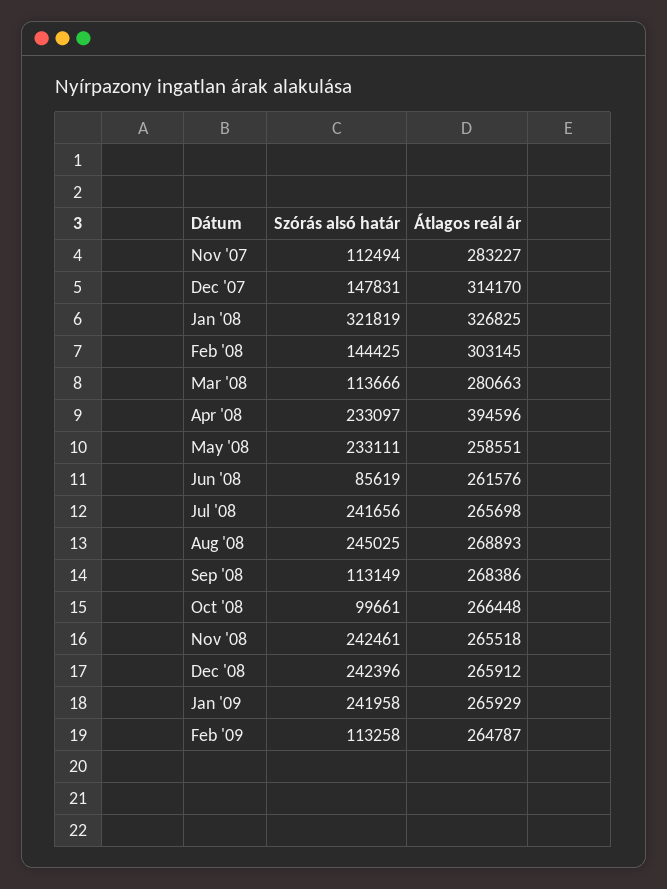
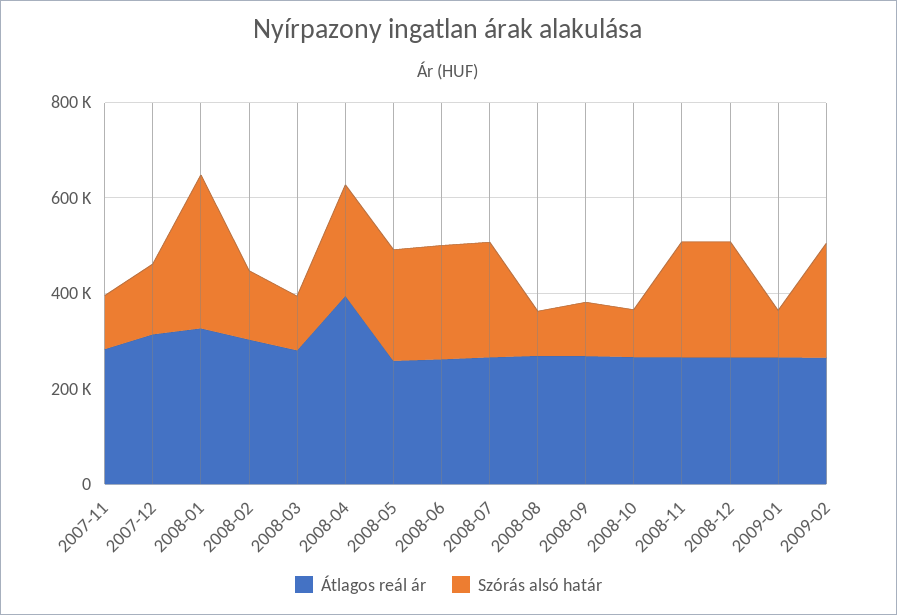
Szórás alsó határ, Jun '08: 85619 -> 250000
Szórás alsó határ, Aug '08: 245025 -> 100000
Szórás alsó határ, Jan '09: 241958 -> 100000
Szórás alsó határ, Feb '09: 113258 -> 250000

